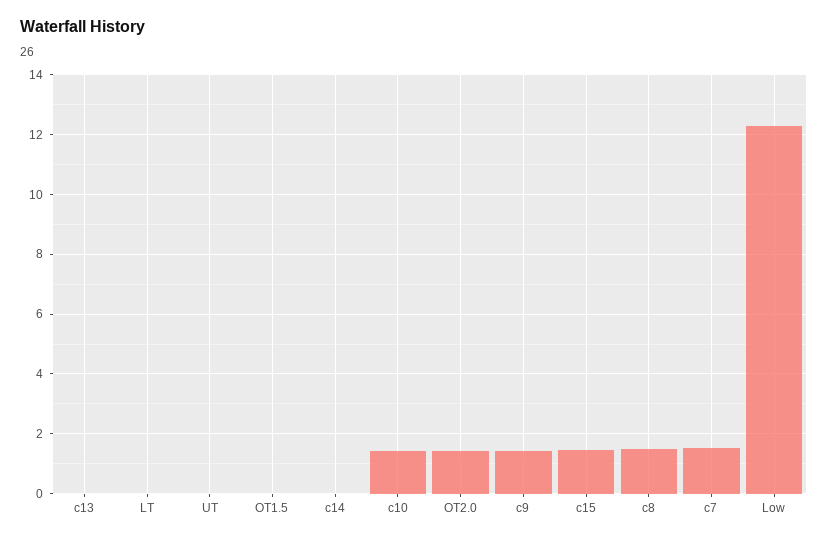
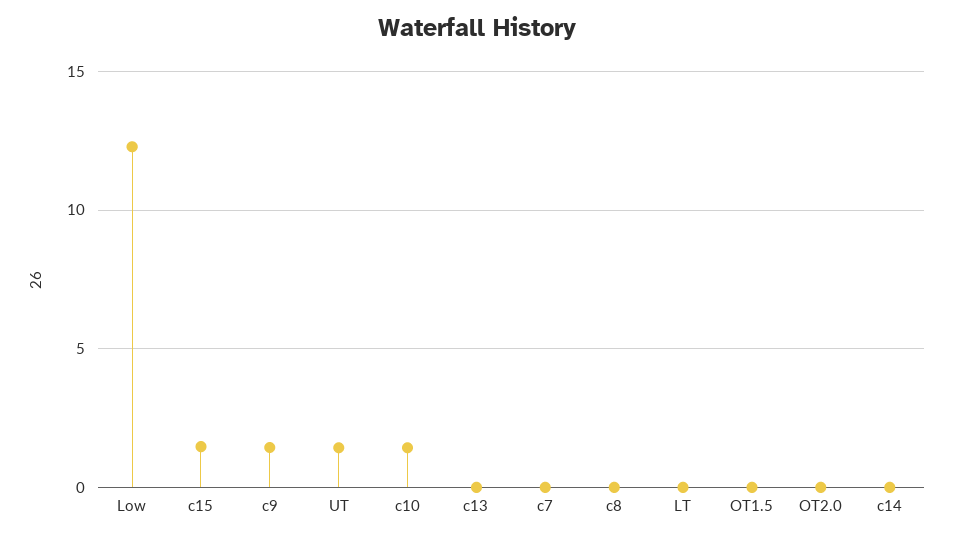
UT: 0 -> 1.5
OT2.0: 1.5 -> 0
c8: 1.5 -> 0
c7: 1.5 -> 0

